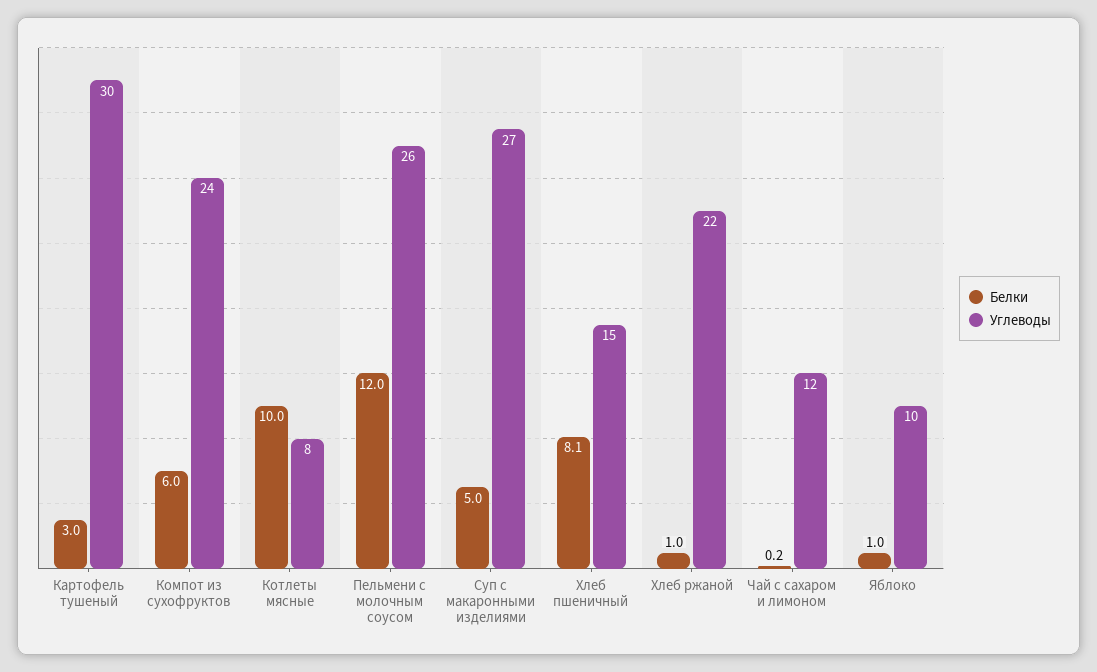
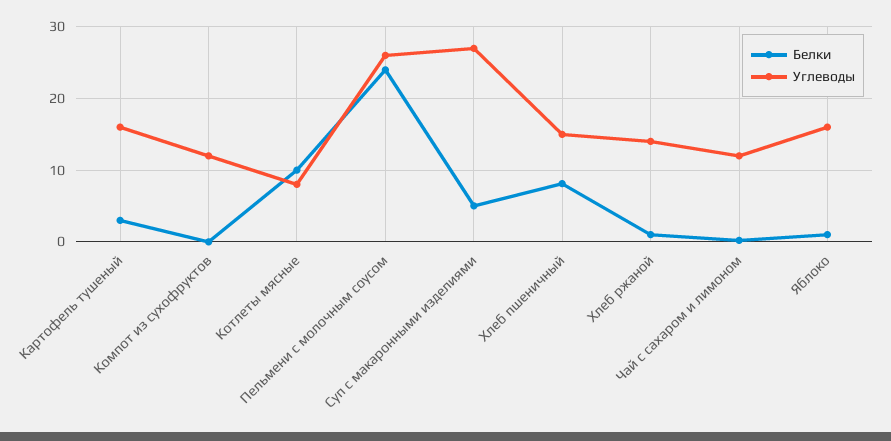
Углеводы, Картофель тушеный: 30 -> 16
Белки, Компот из сухофруктов: 6 -> 0
Углеводы, Компот из сухофруктов: 24 -> 12
Белки, Пельмени с молочным соусом: 12 -> 24
Углеводы, Хлеб ржаной: 22 -> 14
Углеводы, Яблоко: 10 -> 16

